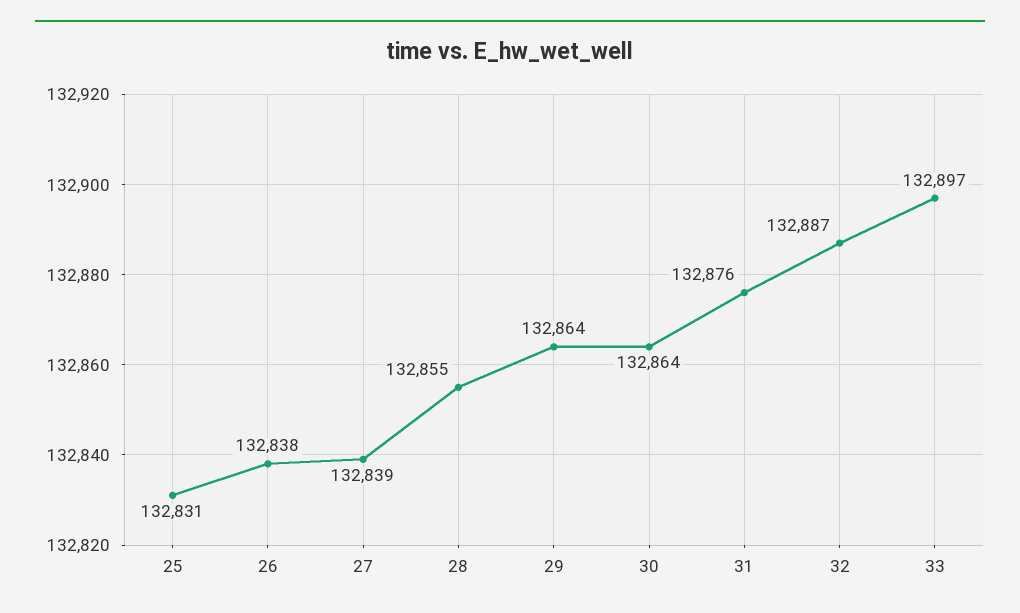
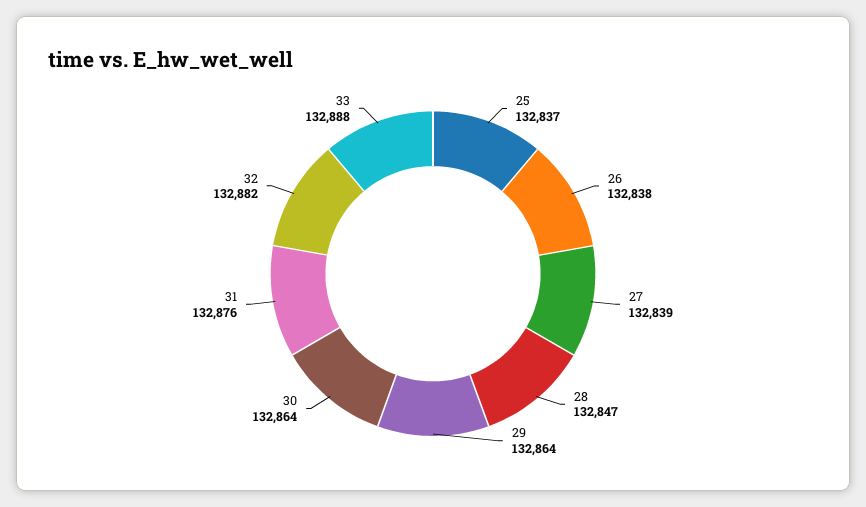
25: 132831 -> 132837
28: 132855 -> 132847
32: 132887 -> 132882
33: 132897 -> 132888

